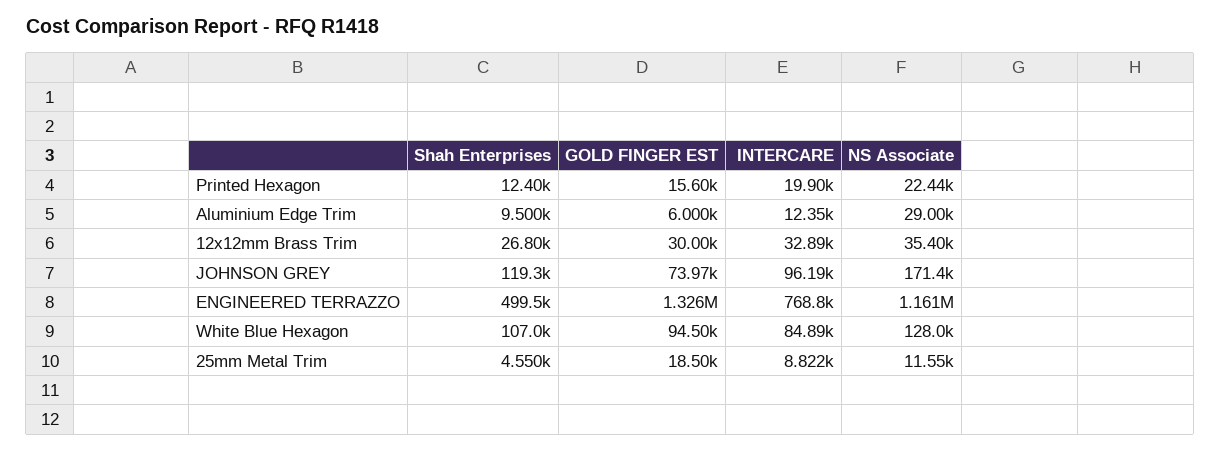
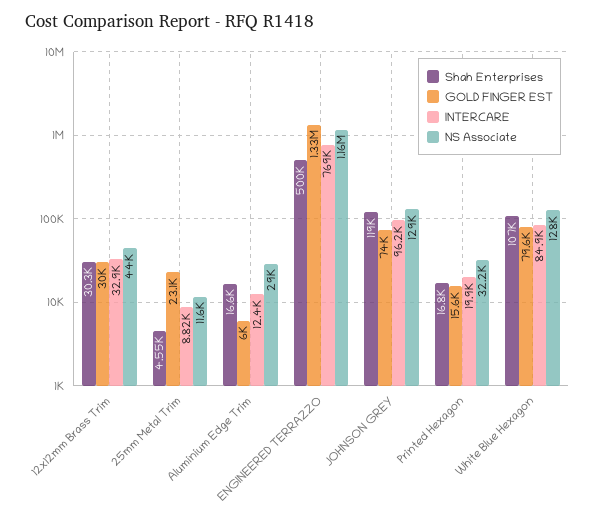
Shah Enterprises, Printed Hexagon: 12400 -> 16800
NS Associate, Printed Hexagon: 22440 -> 32200
Shah Enterprises, Aluminium Edge Trim: 9500 -> 16600
Shah Enterprises, 12x12mm Brass Trim: 26800 -> 30300
NS Associate, 12x12mm Brass Trim: 35400 -> 44000
NS Associate, JOHNSON GREY: 171400 -> 129000
GOLD FINGER EST, White Blue Hexagon: 94500 -> 79600
GOLD FINGER EST, 25mm Metal Trim: 18500 -> 23100

